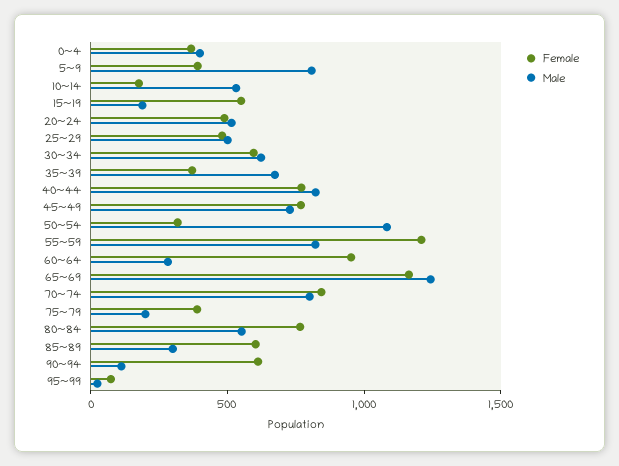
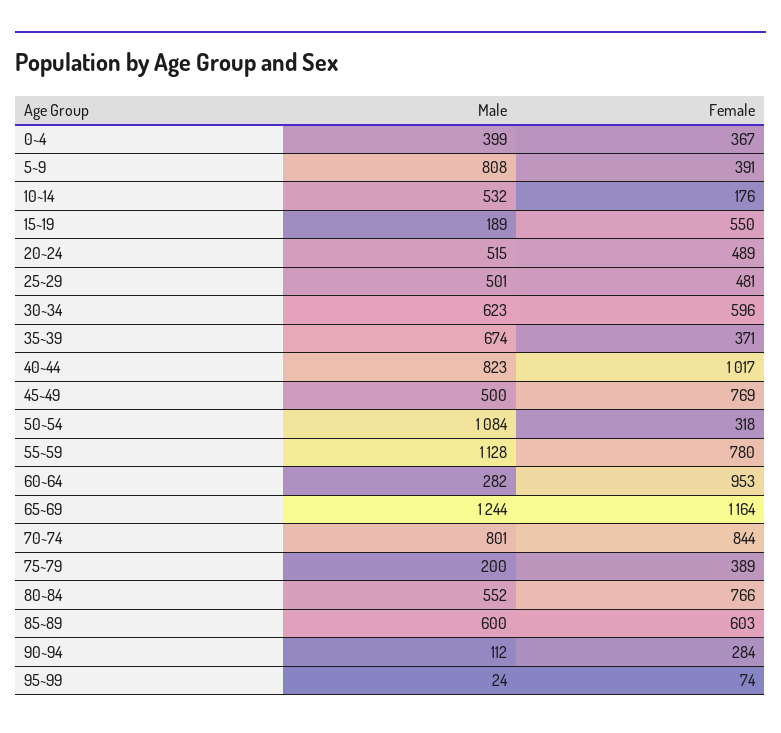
Female, 40~44: 800 -> 1017
Male, 45~49: 700 -> 500
Female, 55~59: 1200 -> 780
Male, 55~59: 800 -> 1128
Male, 85~89: 300 -> 600
Female, 90~94: 600 -> 284

